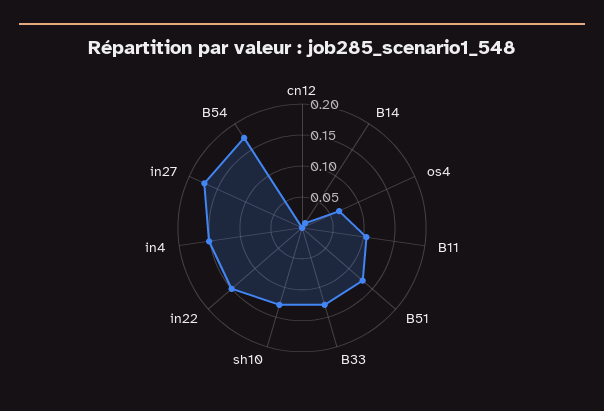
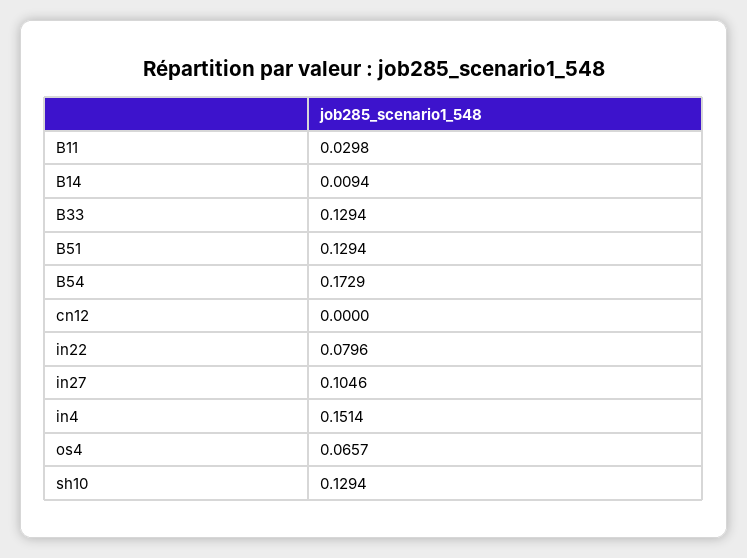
B11: 0.1 -> 0.0298
in22: 0.15 -> 0.0796
in27: 0.175 -> 0.1046

